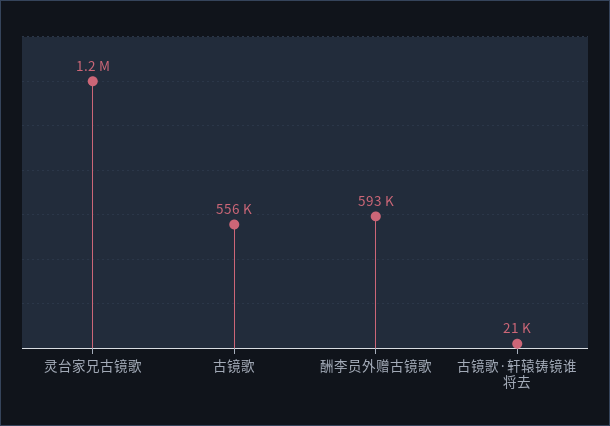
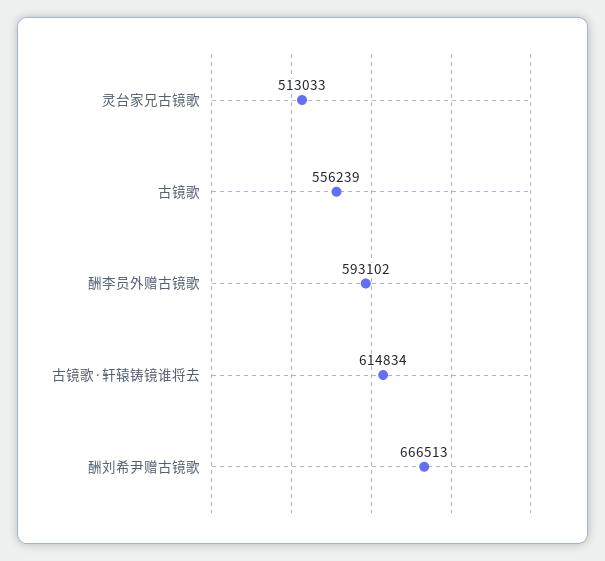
灵台家兄古镜歌: 1200000 -> 513033
古镜歌·轩辕铸镜谁将去: 21000 -> 614834
酬刘希尹赠古镜歌: none -> 666513

